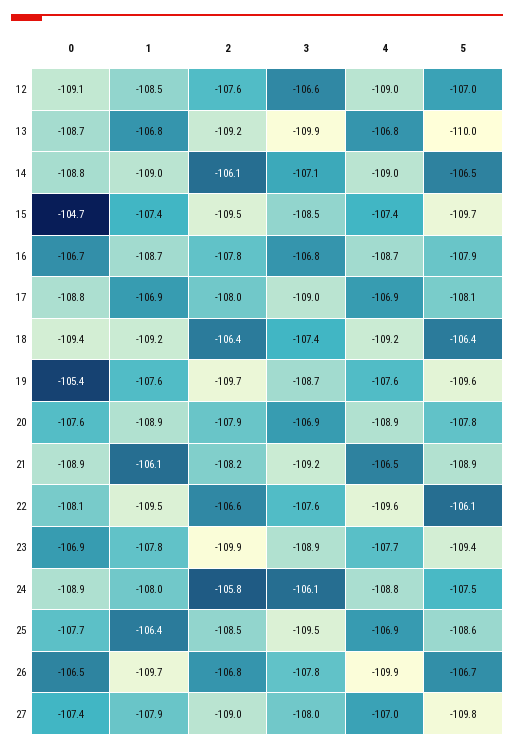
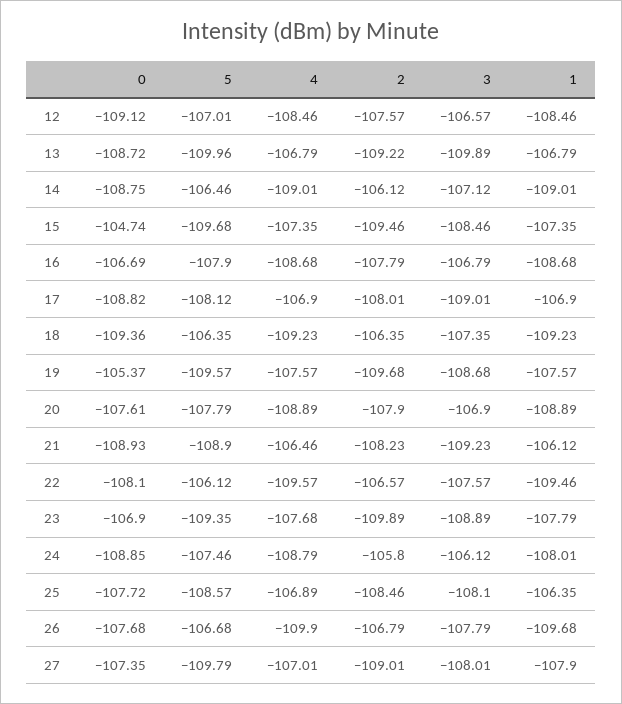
4, 12: -109 -> -108.46
3, 25: -109.5 -> -108.1
0, 26: -106.5 -> -107.68

